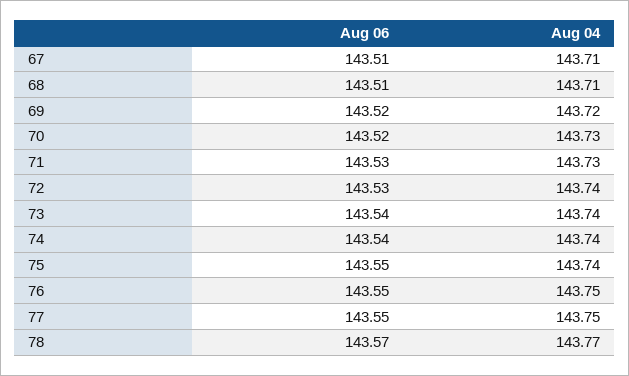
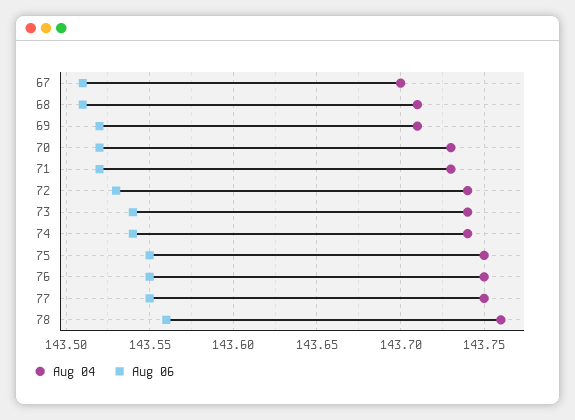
Aug 04, 67: 143.71 -> 143.7
Aug 04, 69: 143.72 -> 143.71
Aug 06, 71: 143.53 -> 143.52
Aug 04, 75: 143.74 -> 143.75
Aug 06, 78: 143.57 -> 143.56
Aug 04, 78: 143.77 -> 143.76

